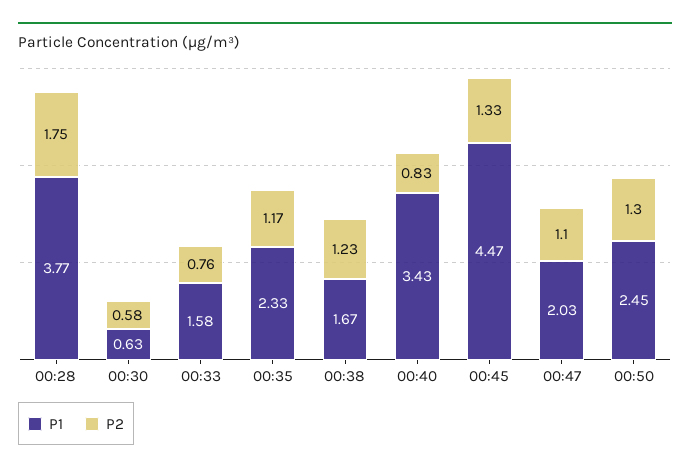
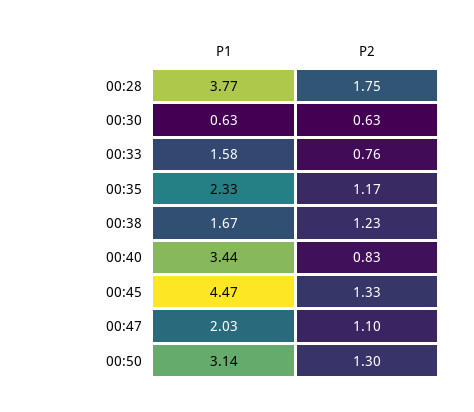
P2, 00:30: 0.58 -> 0.63
P1, 00:40: 3.43 -> 3.44
P1, 00:50: 2.45 -> 3.14

